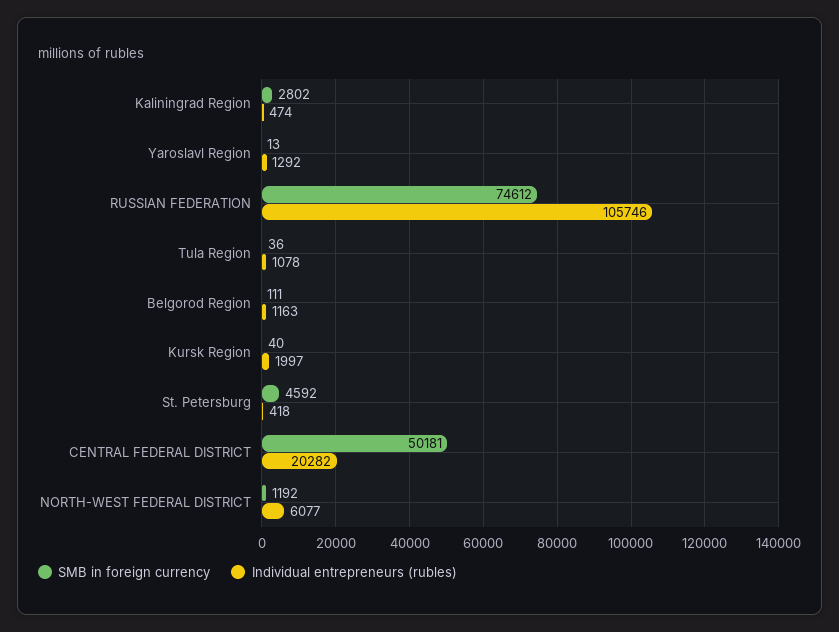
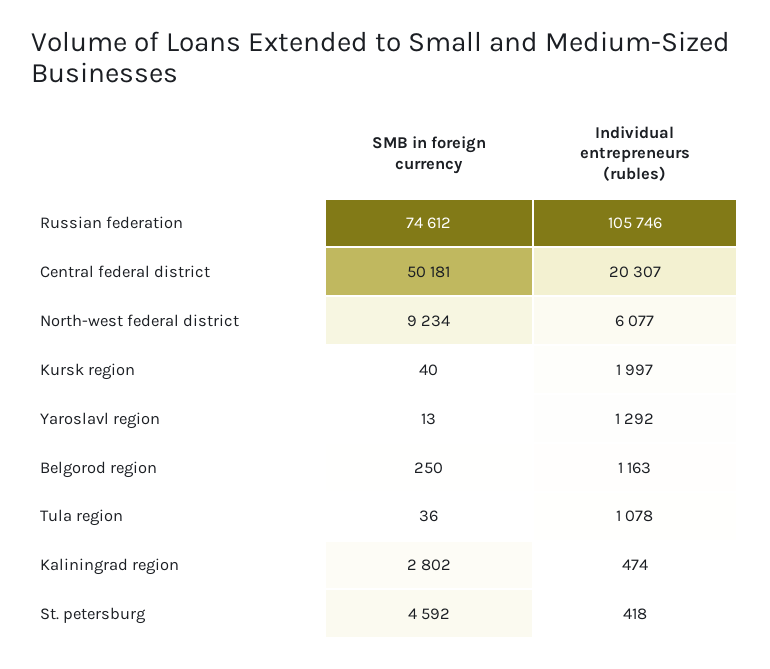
SMB in foreign currency, Belgorod Region: 111 -> 250
Individual entrepreneurs (rubles), CENTRAL FEDERAL DISTRICT: 20282 -> 20307
SMB in foreign currency, NORTH-WEST FEDERAL DISTRICT: 1192 -> 9234

